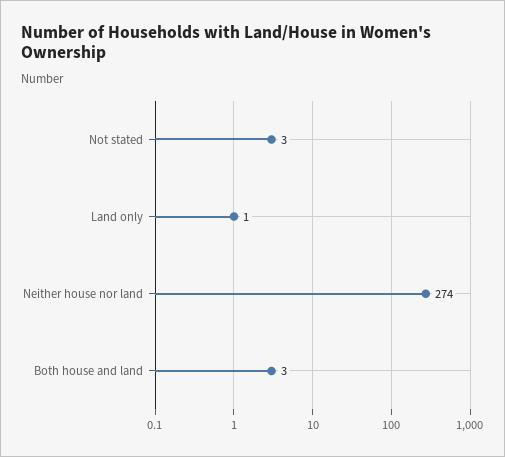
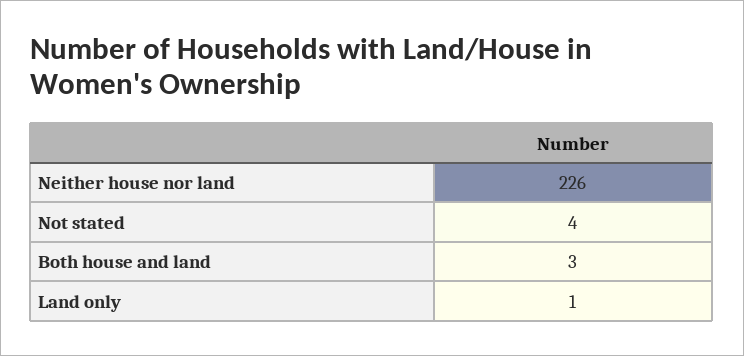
Not stated: 3 -> 4
Neither house nor land: 274 -> 226

